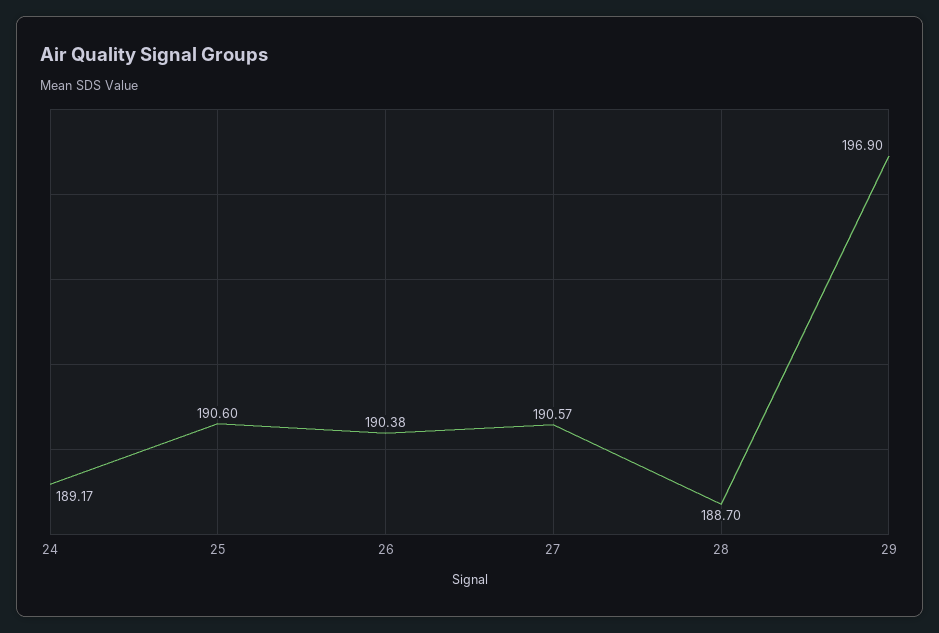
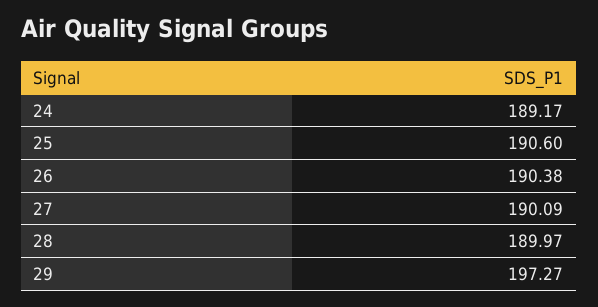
27: 190.57 -> 190.09
28: 188.7 -> 189.97
29: 196.9 -> 197.27

